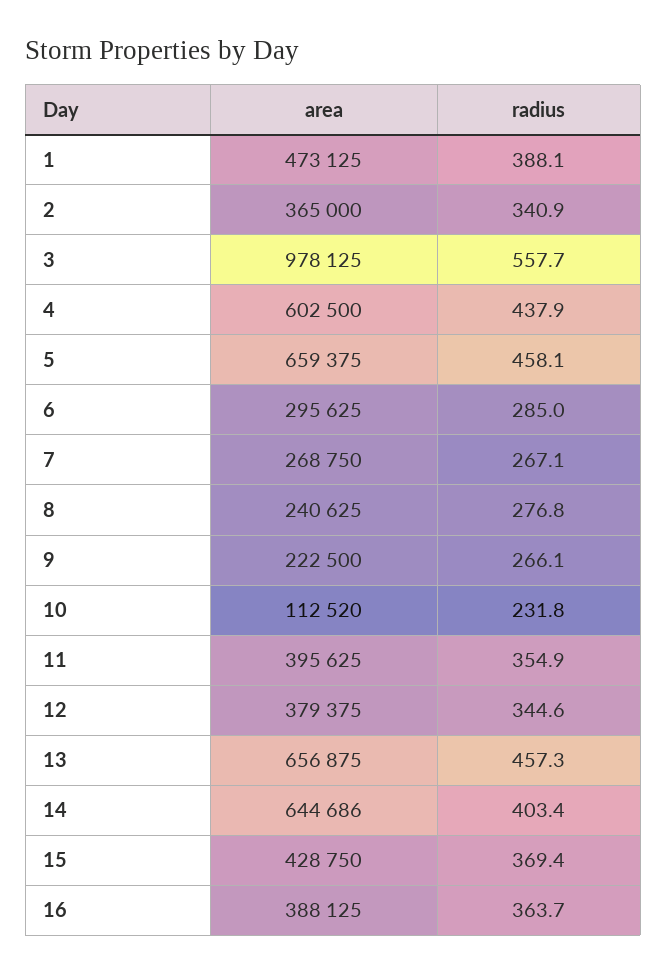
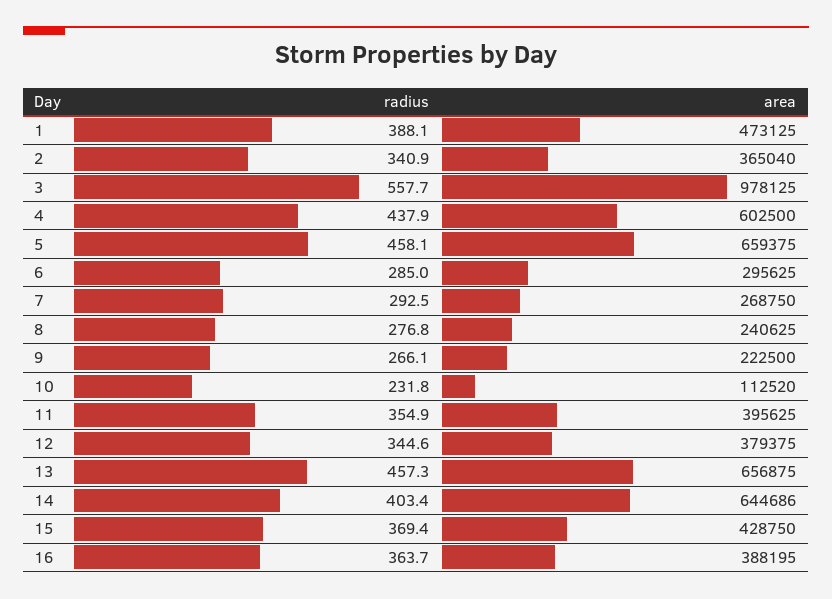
area, 2: 365000 -> 365040
radius, 7: 267.1 -> 292.5
area, 16: 388125 -> 388195

